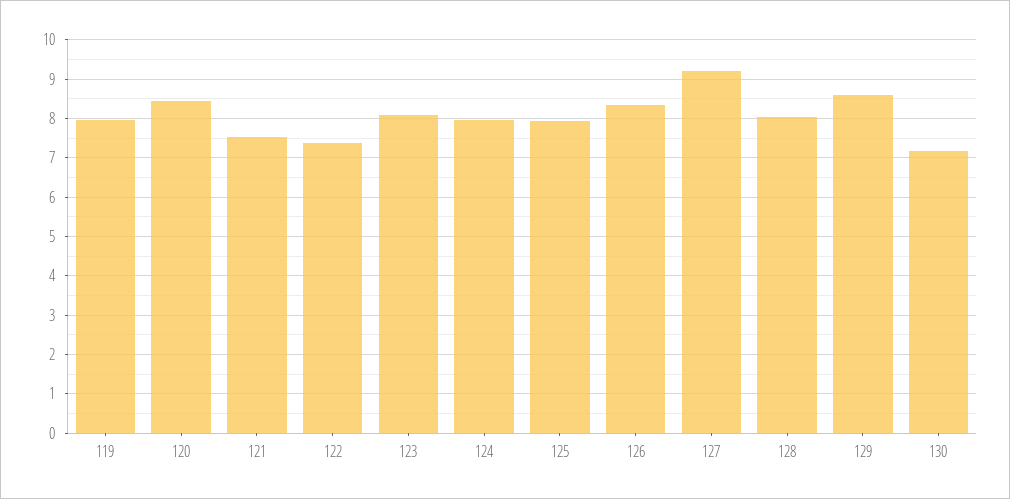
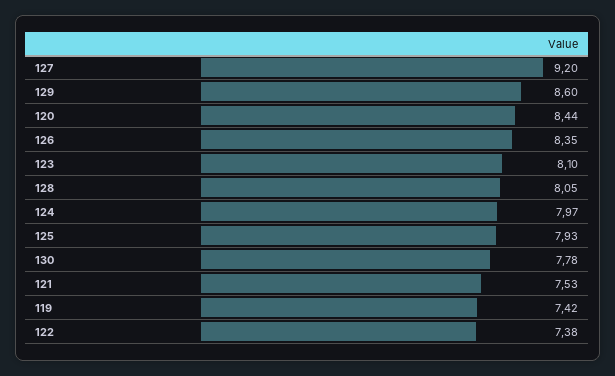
119: 8 -> 7.42
130: 7.2 -> 7.78

